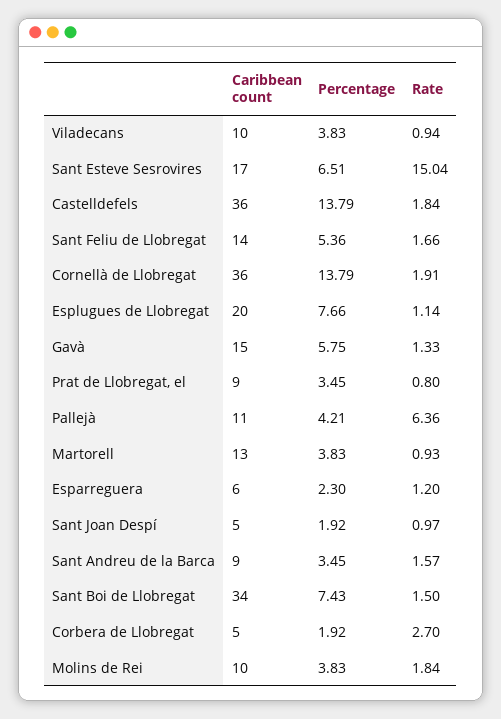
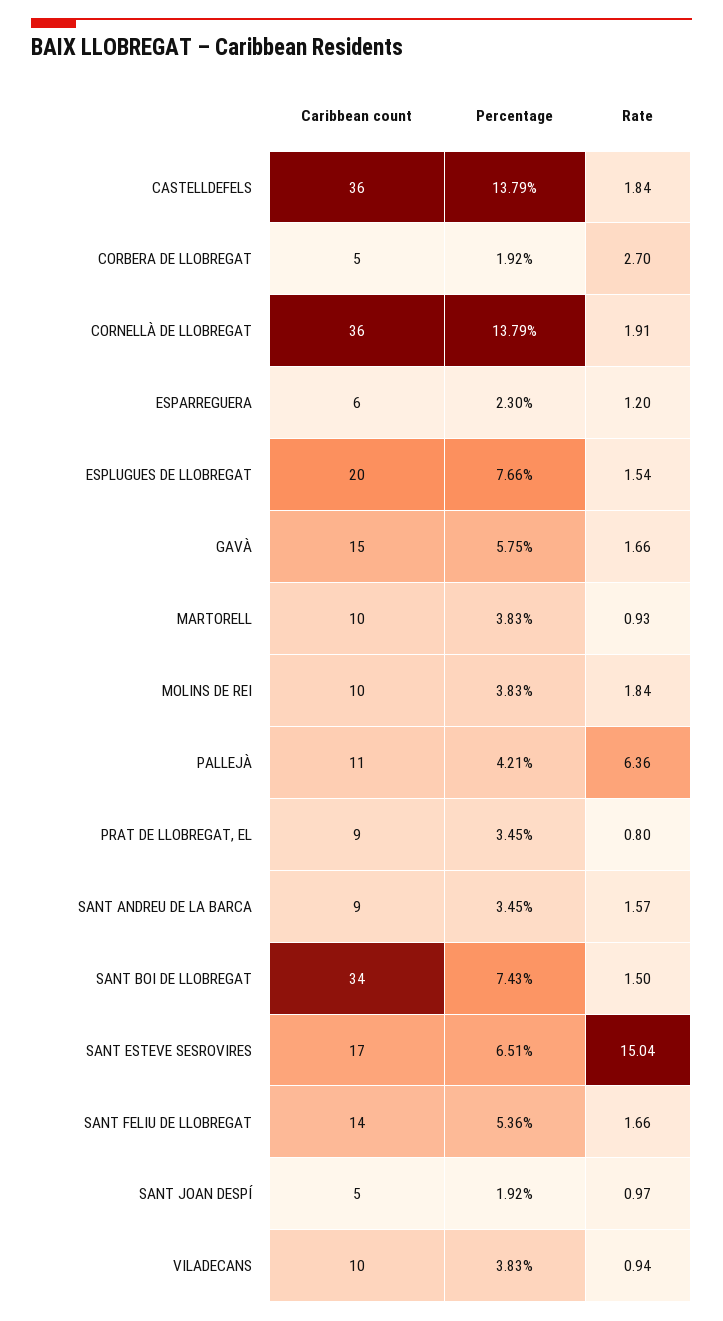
Rate, Esplugues de Llobregat: 1.14 -> 1.54
Rate, Gavà: 1.33 -> 1.66
Caribbean count, Martorell: 13 -> 10

